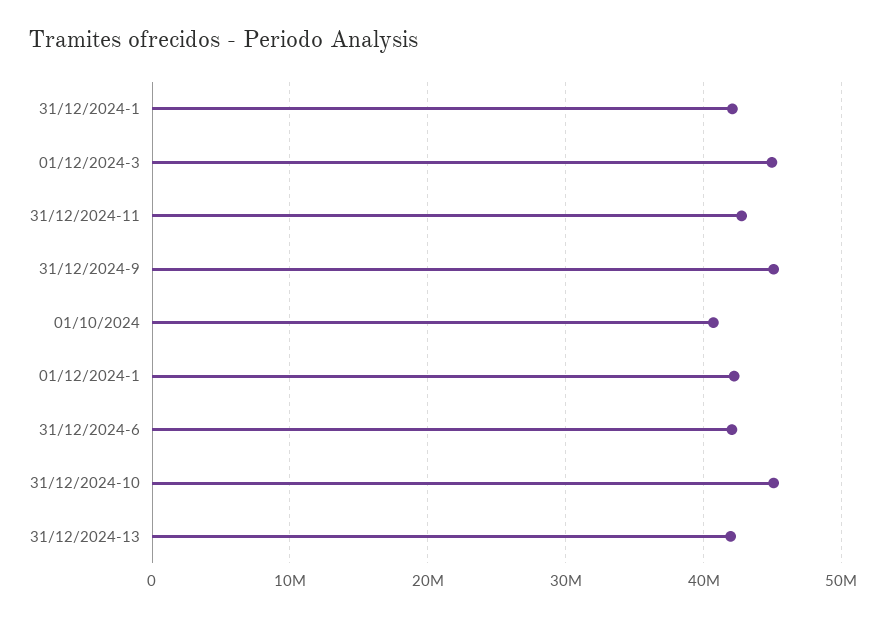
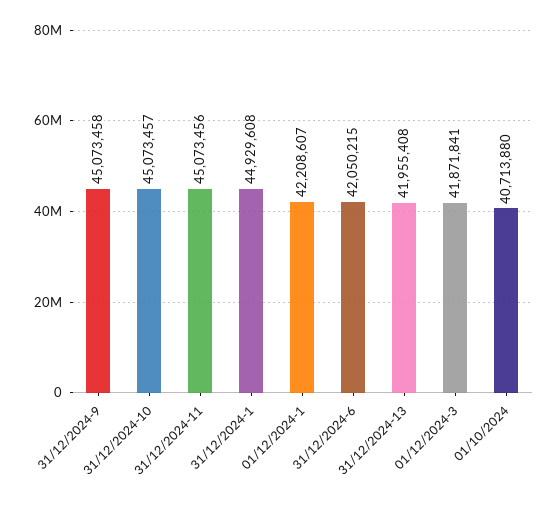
31/12/2024-1: 42000000 -> 44929608
01/12/2024-3: 45000000 -> 41871841
31/12/2024-11: 43000000 -> 45073456

